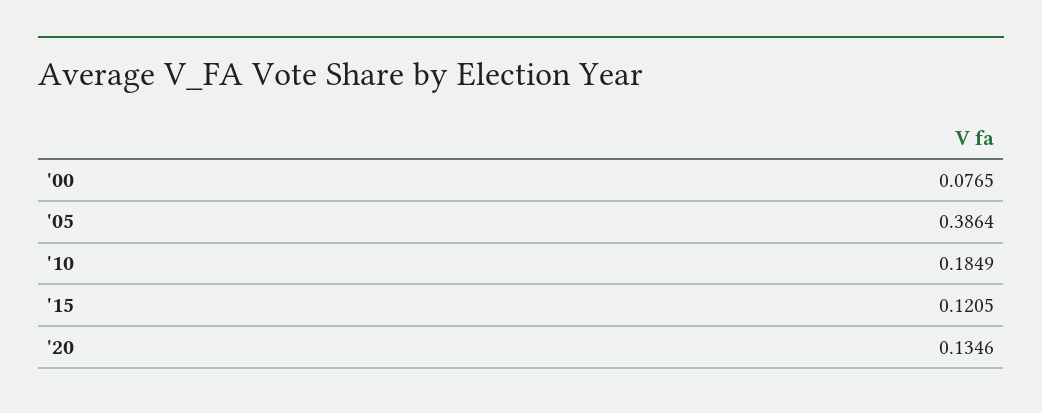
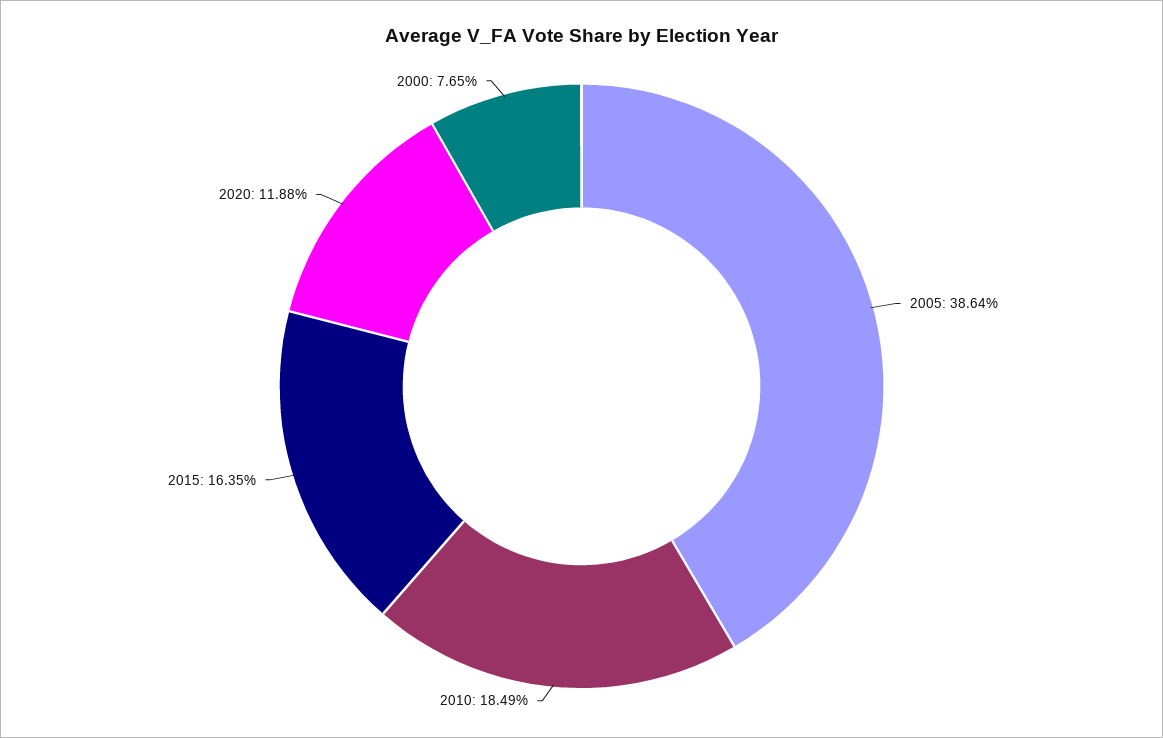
'15: 0.1205 -> 0.1635
'20: 0.1346 -> 0.1188

